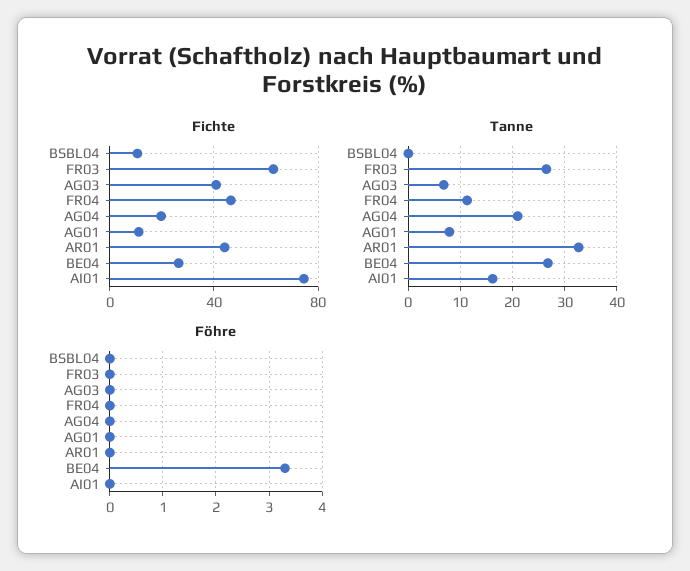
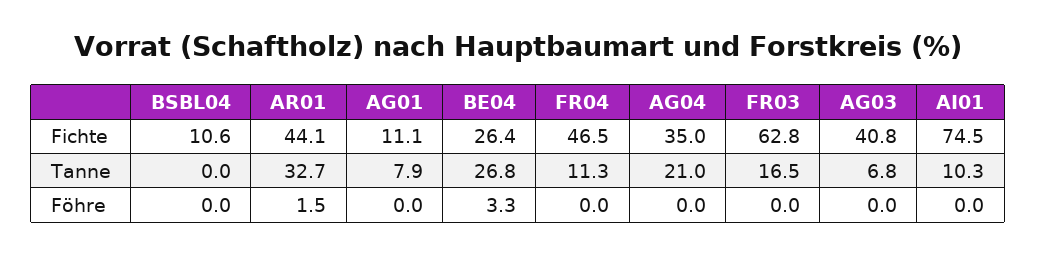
Fichte, AG04: 20 -> 35
Tanne, FR03: 26 -> 16.5
Tanne, AI01: 16 -> 10.3
Föhre, AR01: 0 -> 1.5

